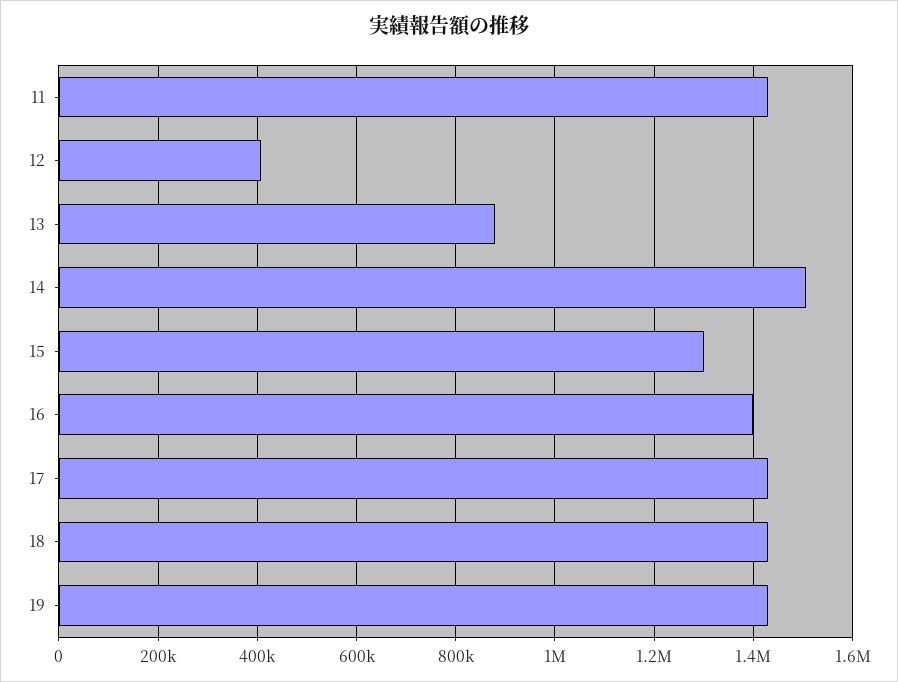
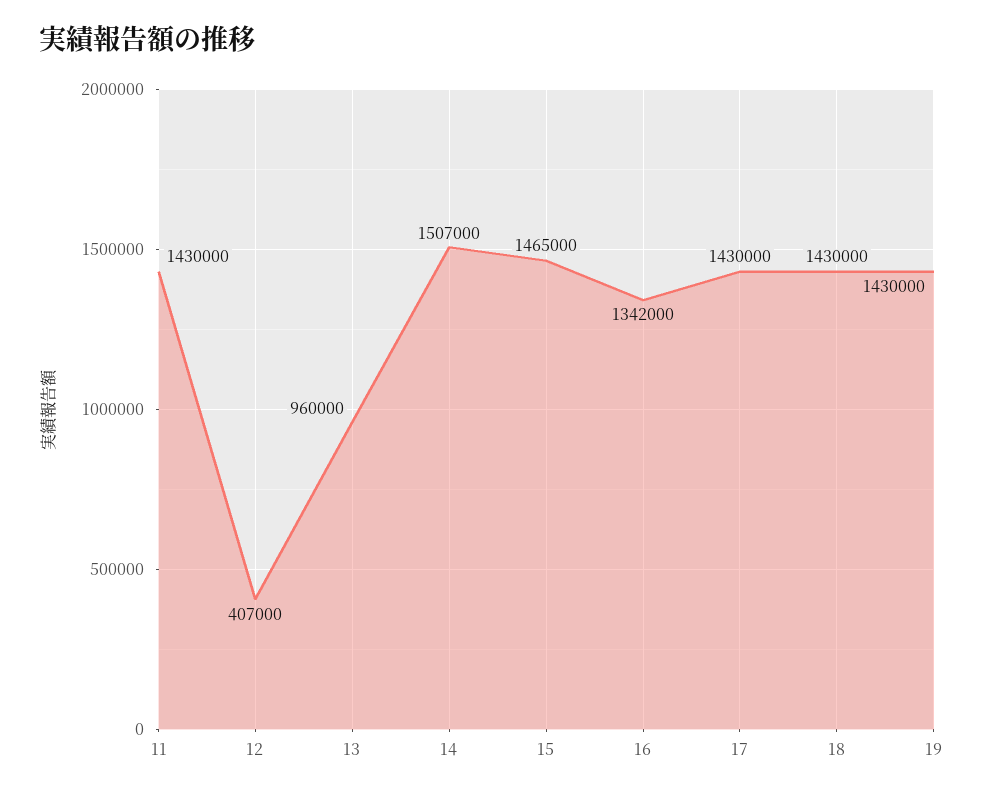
13: 880000 -> 960000
15: 1300000 -> 1465000
16: 1400000 -> 1342000

